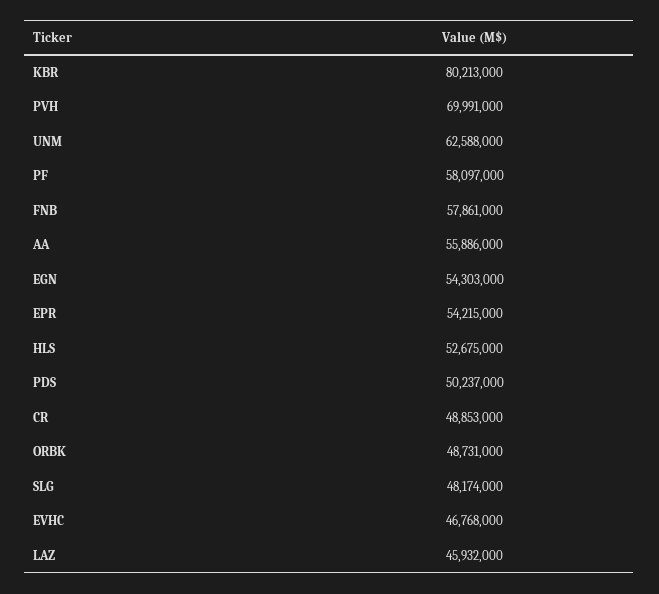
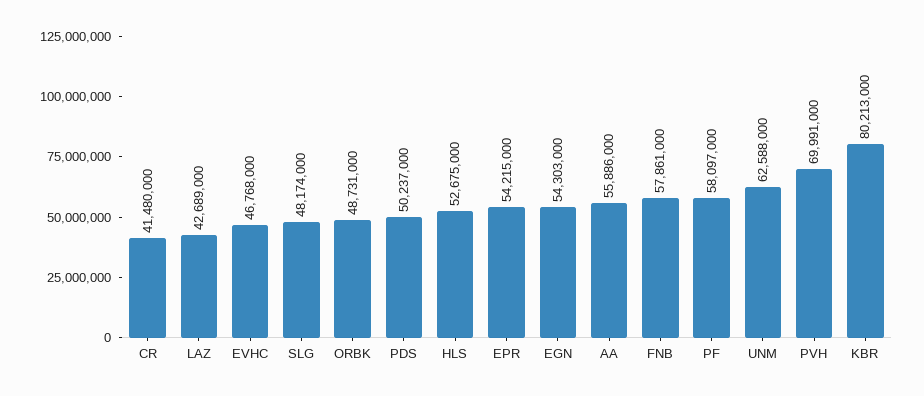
CR: 48853000 -> 41480000
LAZ: 45932000 -> 42689000

